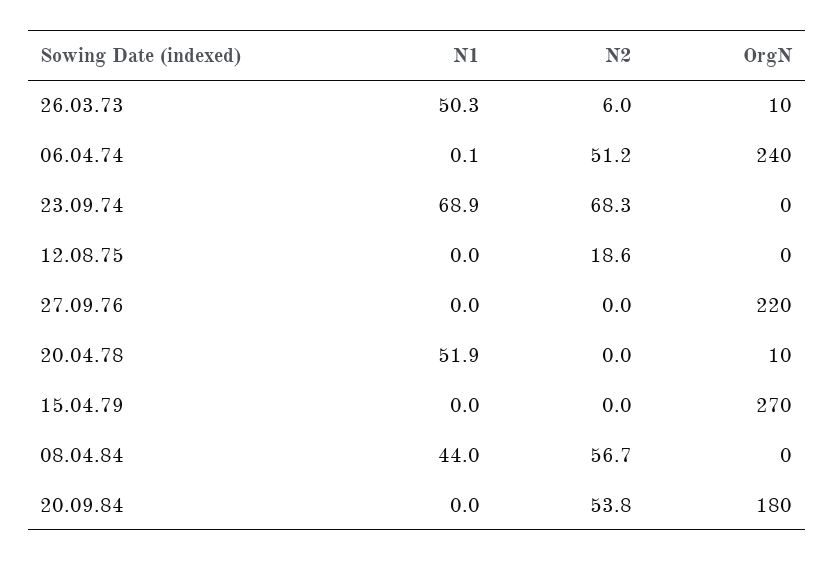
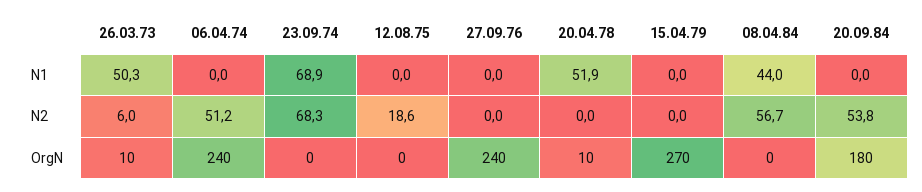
N1, 06.04.74: 0.1 -> 0
OrgN, 27.09.76: 220 -> 240

